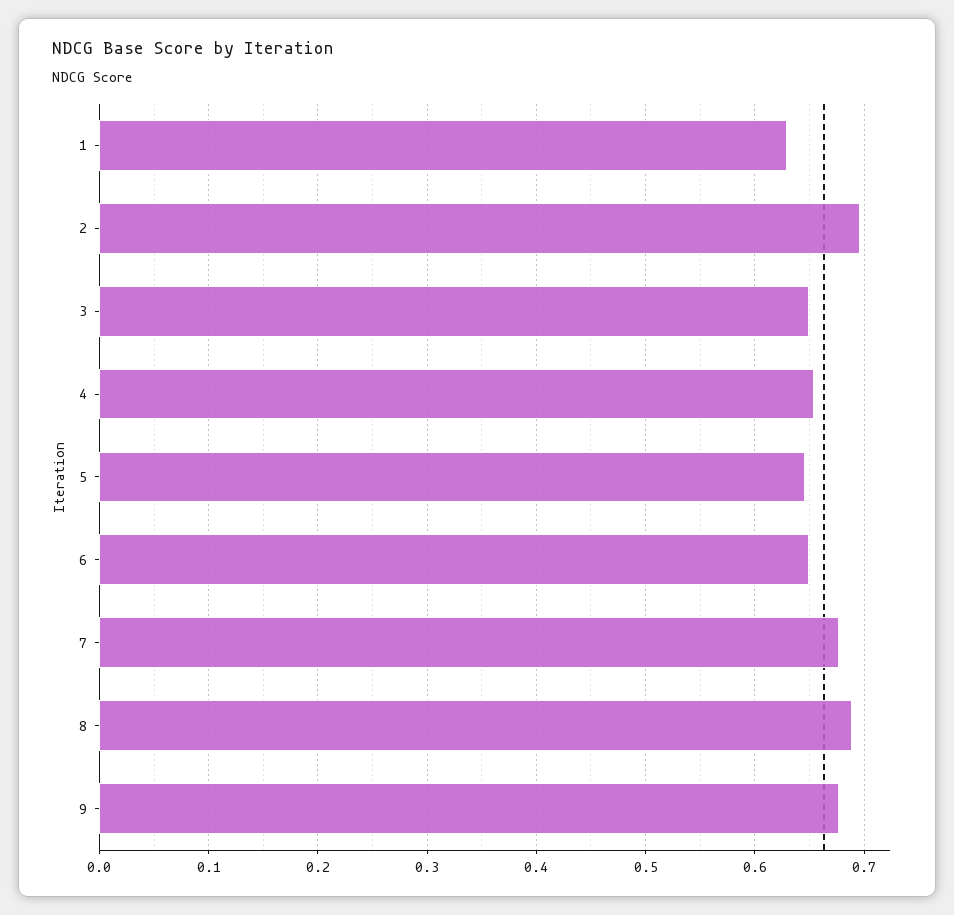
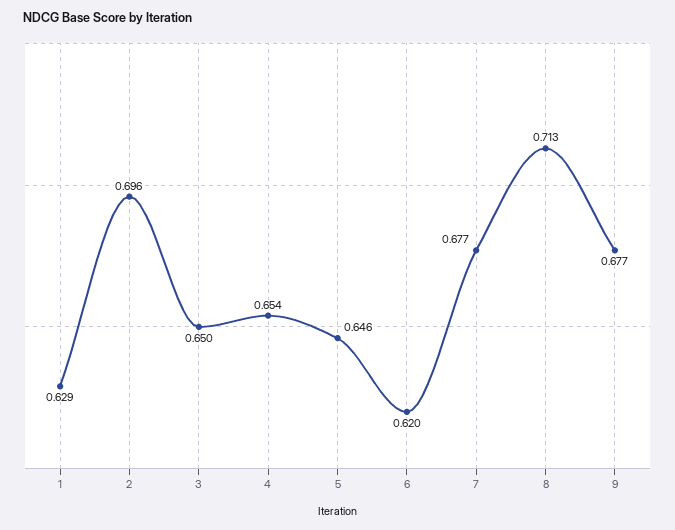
6: 0.65 -> 0.62
8: 0.69 -> 0.713

